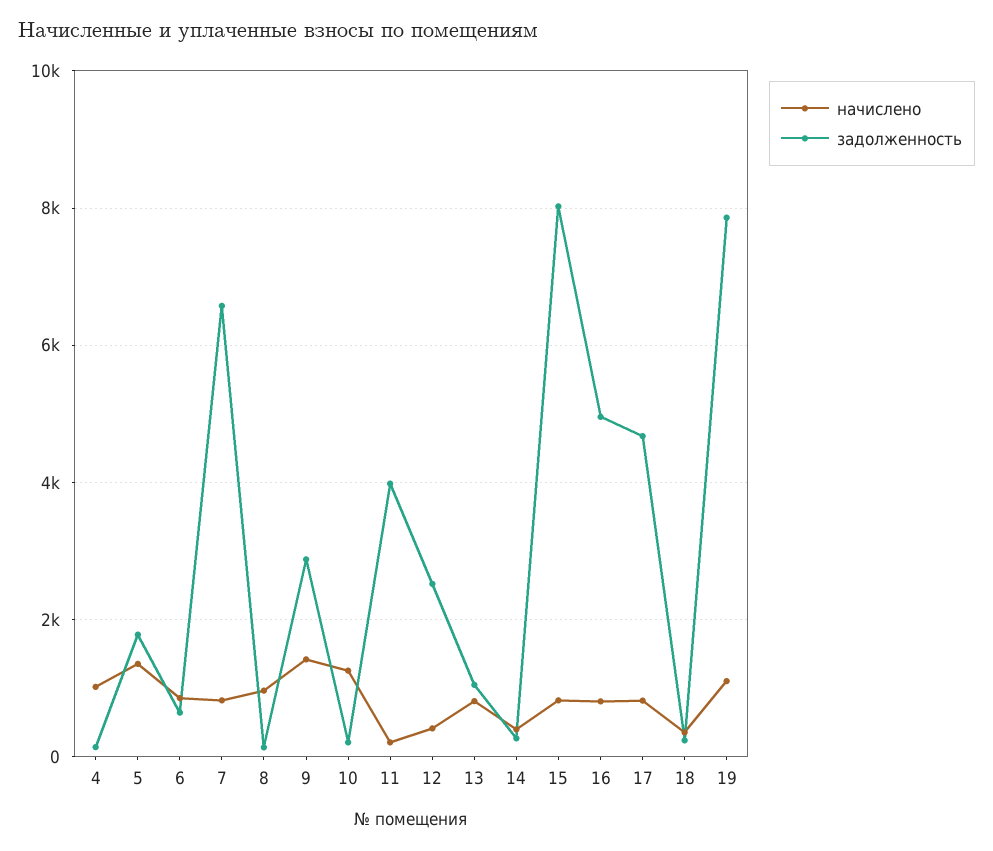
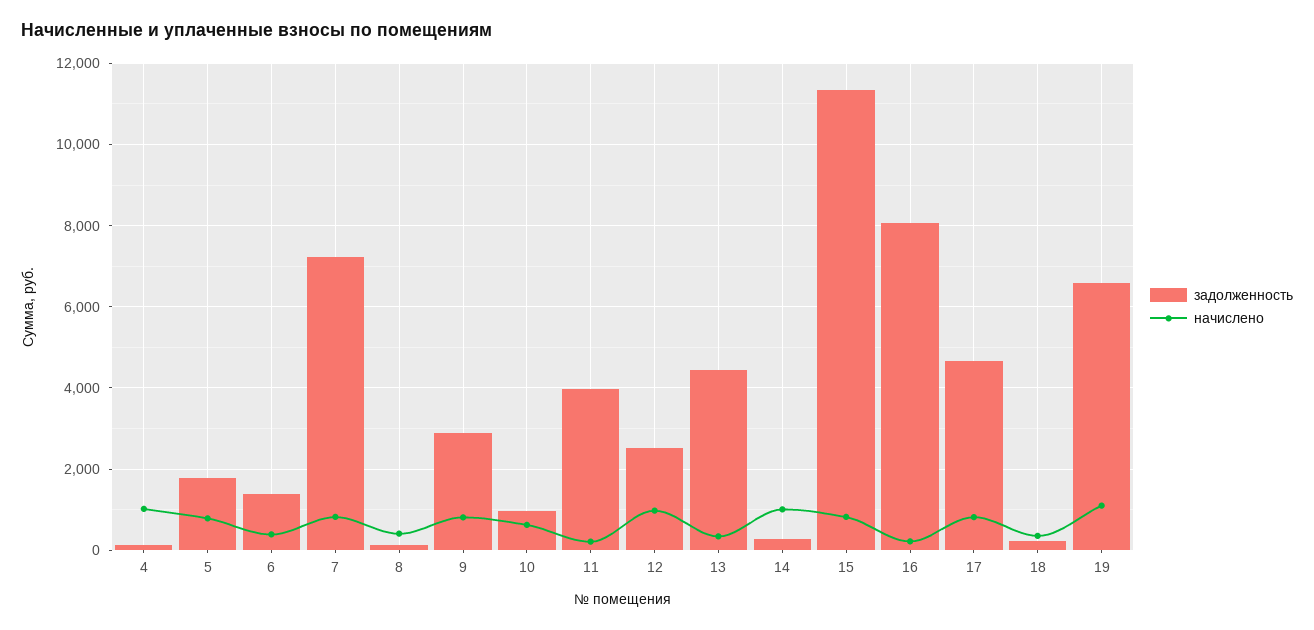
начислено, 5: 1400 -> 800
начислено, 6: 800 -> 400
задолженность, 6: 600 -> 1400
задолженность, 7: 6600 -> 7200
начислено, 8: 1000 -> 400
начислено, 9: 1400 -> 800
начислено, 10: 1200 -> 600
задолженность, 10: 200 -> 1000
начислено, 12: 400 -> 1000
начислено, 13: 800 -> 400
задолженность, 13: 1000 -> 4400
начислено, 14: 400 -> 1000
задолженность, 15: 8000 -> 11400
начислено, 16: 800 -> 200
задолженность, 16: 5000 -> 8000
задолженность, 19: 7800 -> 6600

